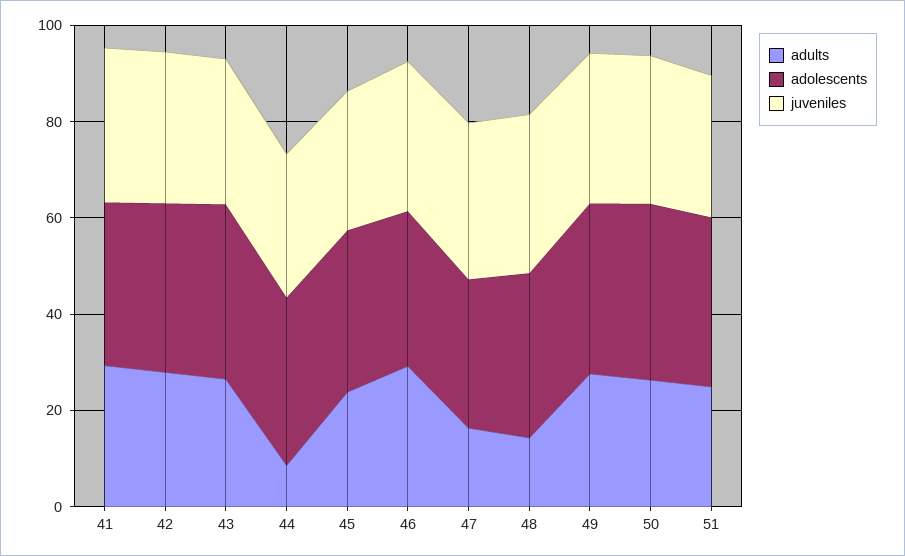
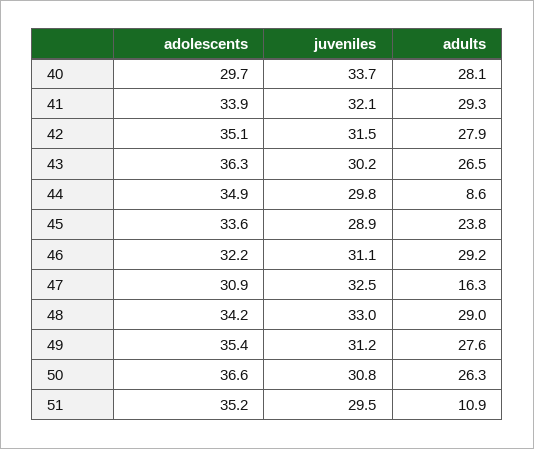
adults, 48: 15 -> 29
adults, 51: 25 -> 10.9
adolescents, 40: none -> 29.7
juveniles, 40: none -> 33.7
adults, 40: none -> 28.1

